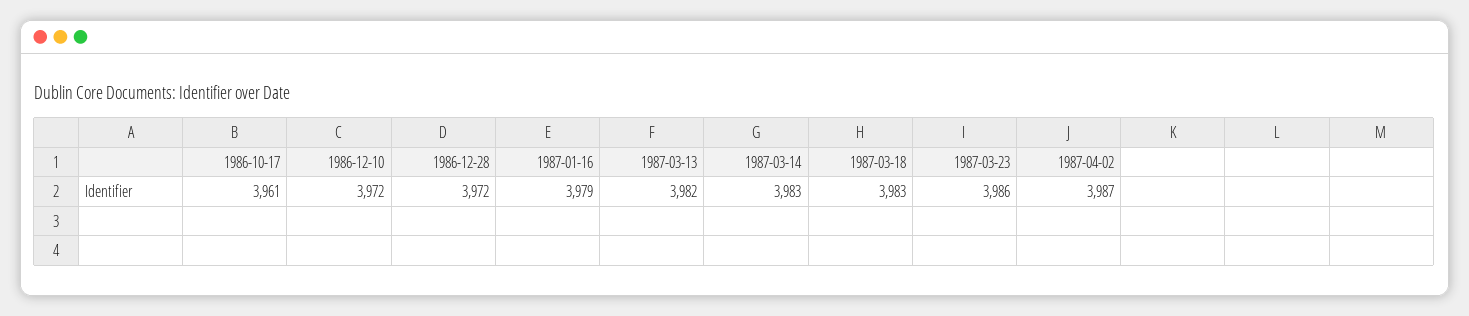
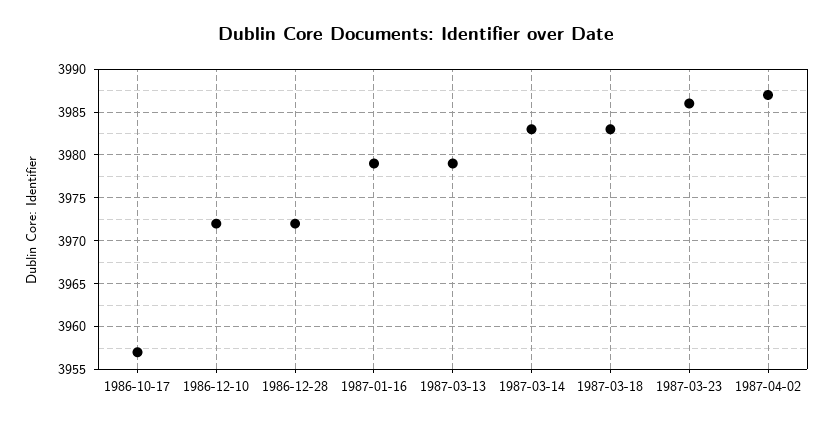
1986-10-17: 3961 -> 3957
1987-03-13: 3982 -> 3979

